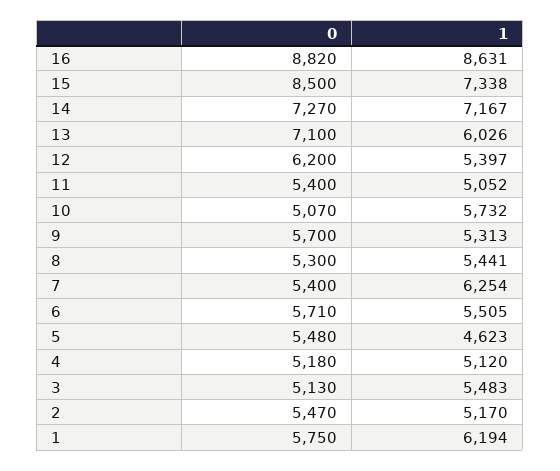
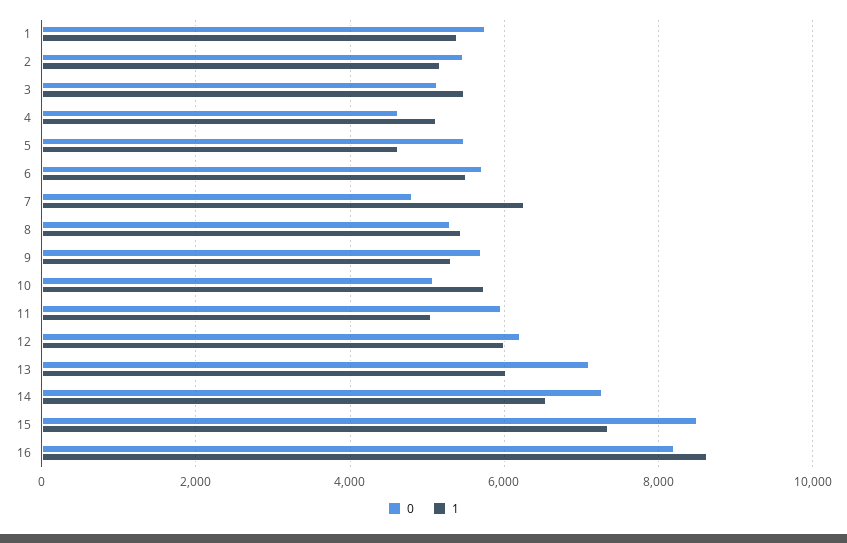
0, 16: 8820 -> 8200
1, 14: 7167 -> 6600
1, 12: 5397 -> 6000
0, 11: 5400 -> 6000
0, 7: 5400 -> 4800
0, 4: 5180 -> 4600
1, 1: 6194 -> 5400

